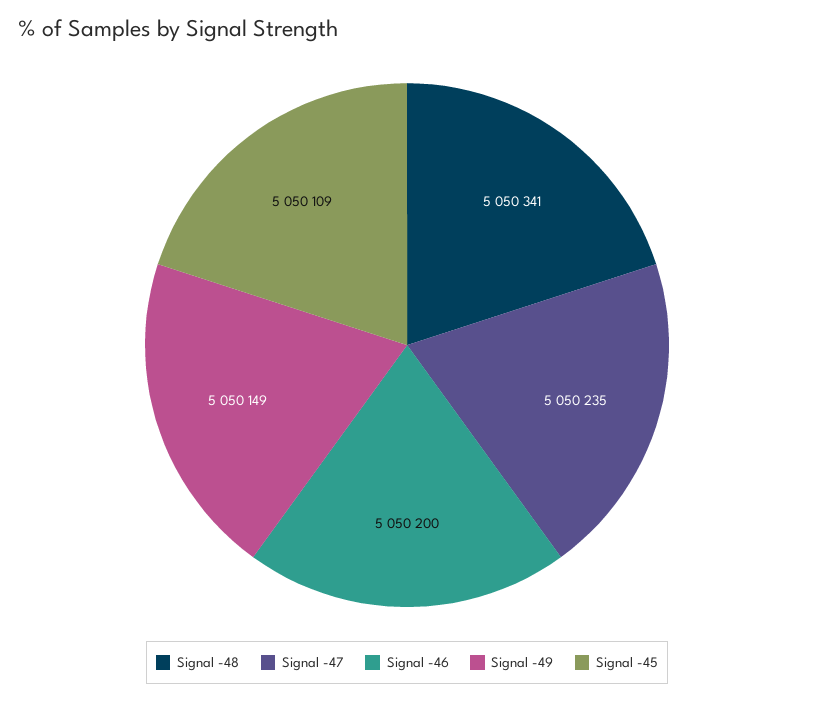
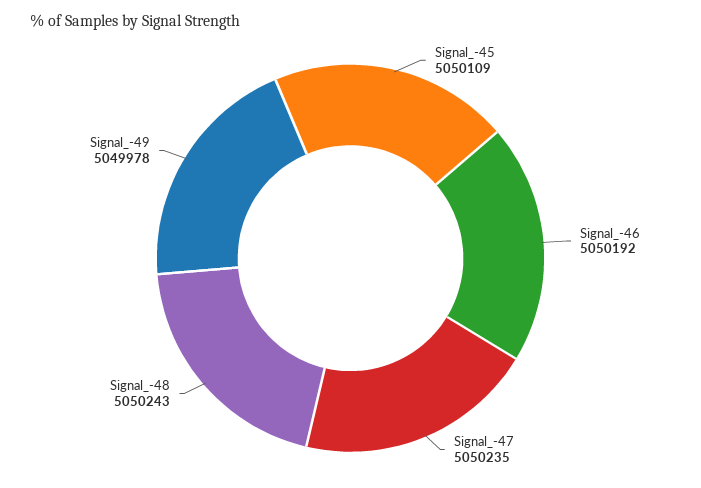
Signal -48: 5050341 -> 5050243
Signal -46: 5050200 -> 5050192
Signal -49: 5050149 -> 5049978

